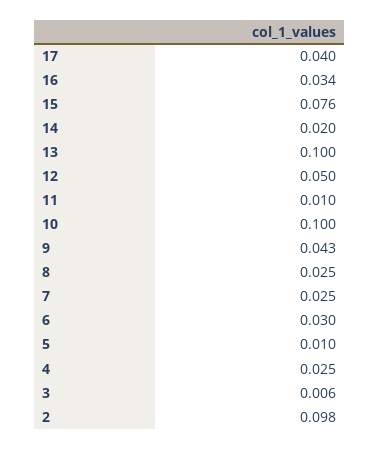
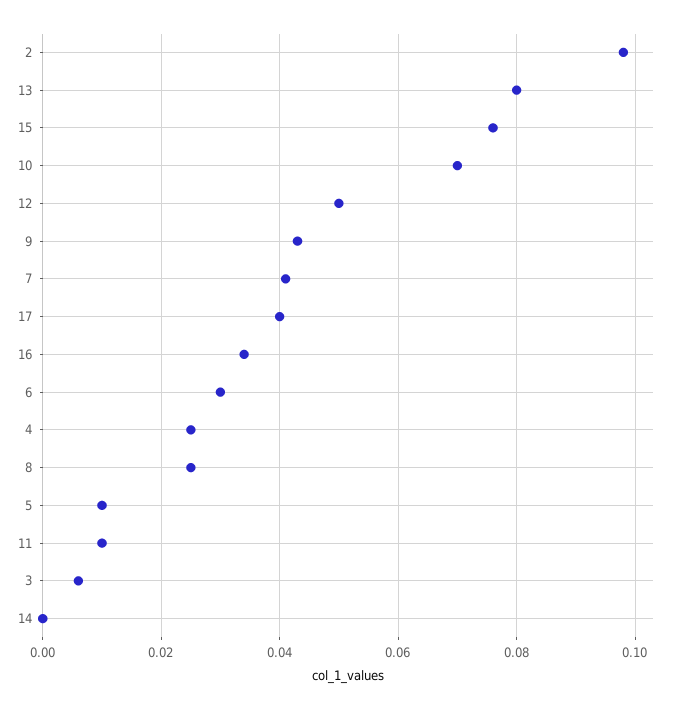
14: 0.02 -> 0
13: 0.1 -> 0.08
10: 0.1 -> 0.07
7: 0.025 -> 0.04

